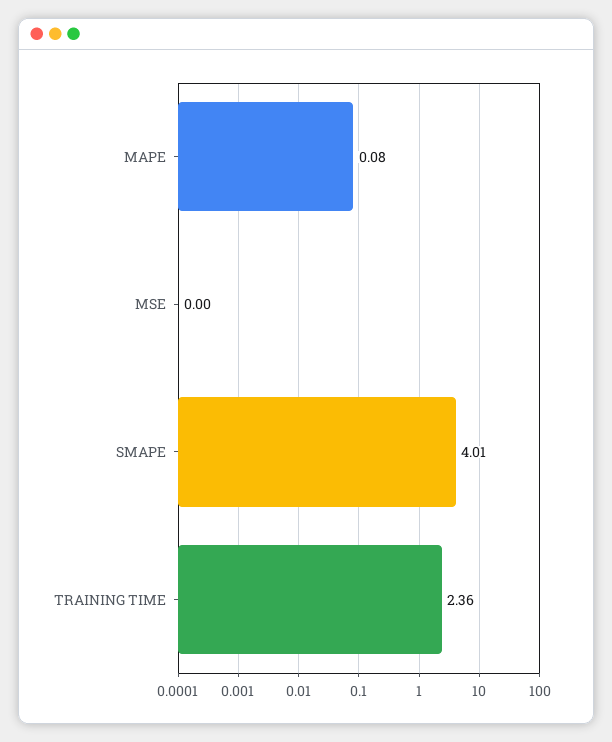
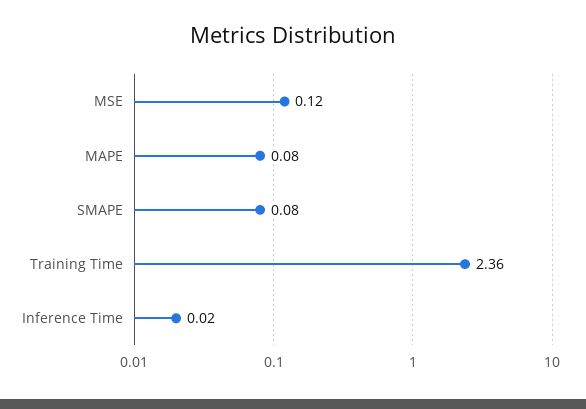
MSE: 0 -> 0.12
SMAPE: 4.01 -> 0.08
Inference Time: none -> 0.02

